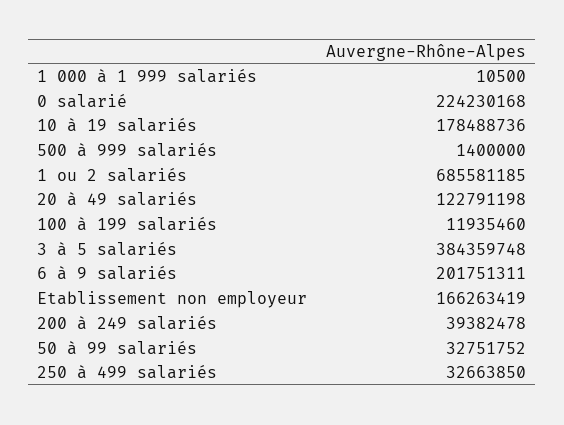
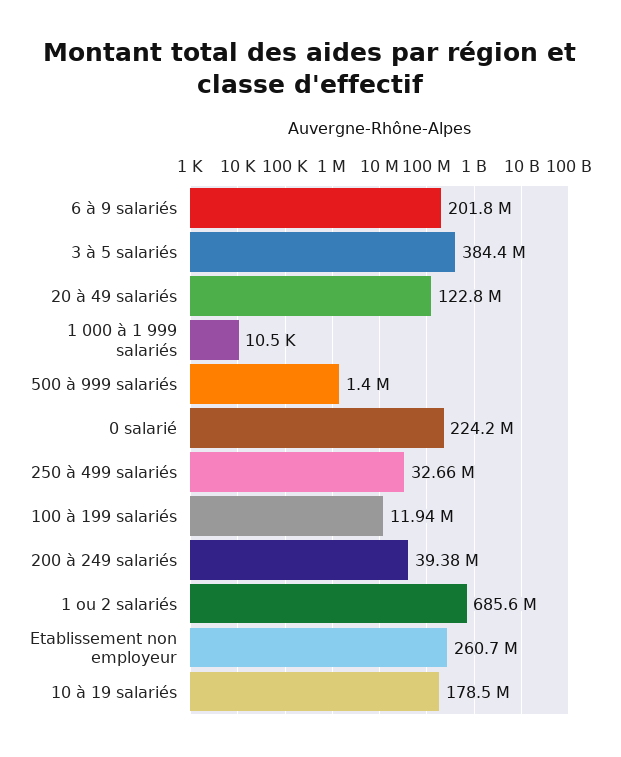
Etablissement non employeur: 166263419 -> 260700000
50 à 99 salariés: 32751752 -> none

